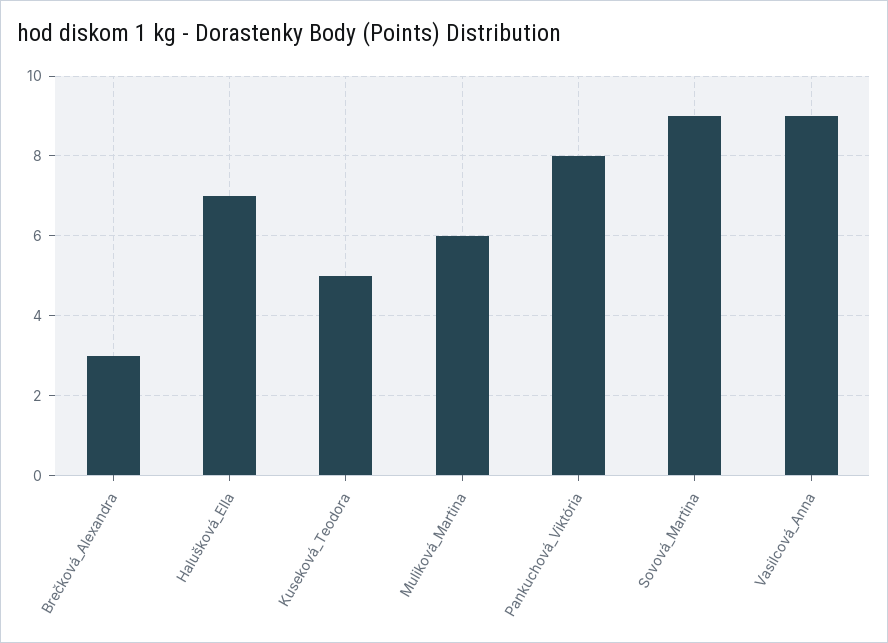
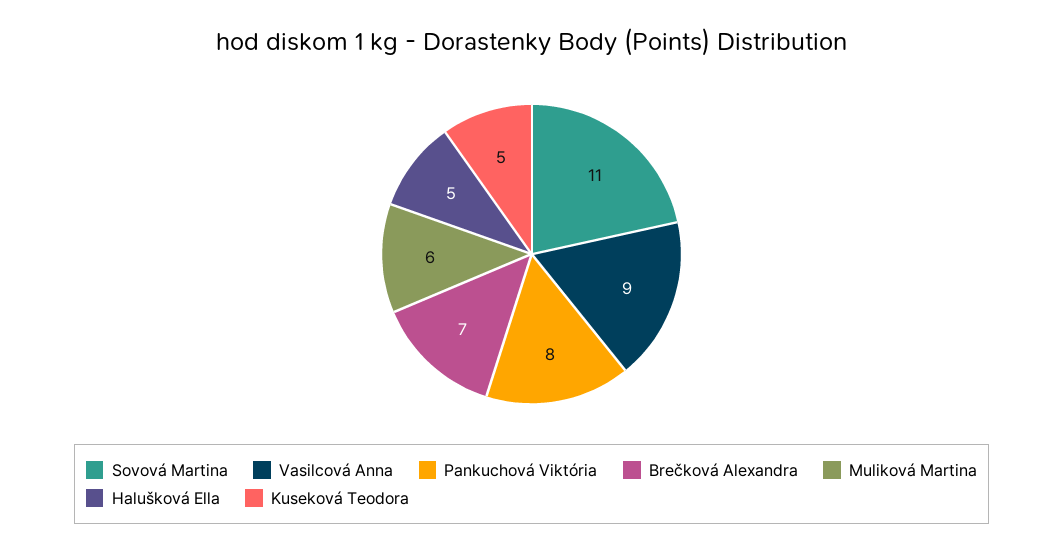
Brečková_Alexandra: 3 -> 7
Halušková_Ella: 7 -> 5
Sovová_Martina: 9 -> 11

